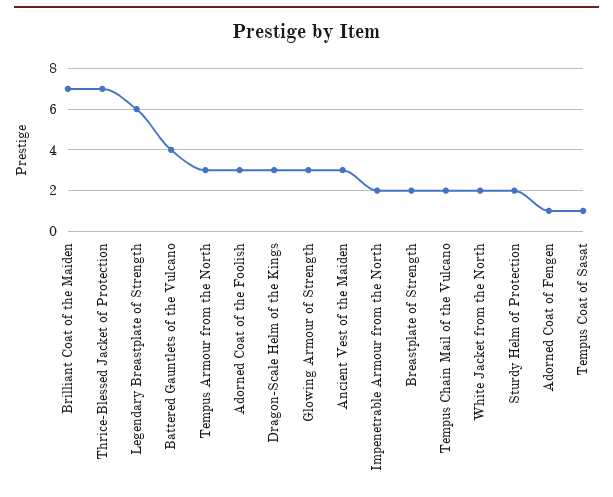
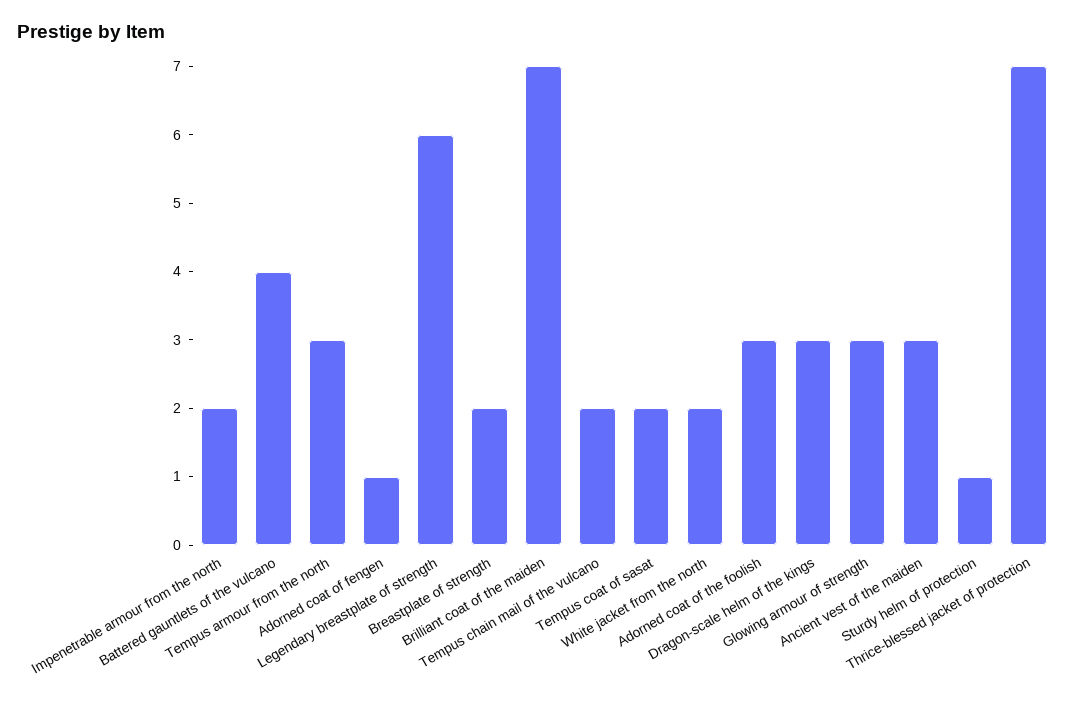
Sturdy Helm of Protection: 2 -> 1
Tempus Coat of Sasat: 1 -> 2

